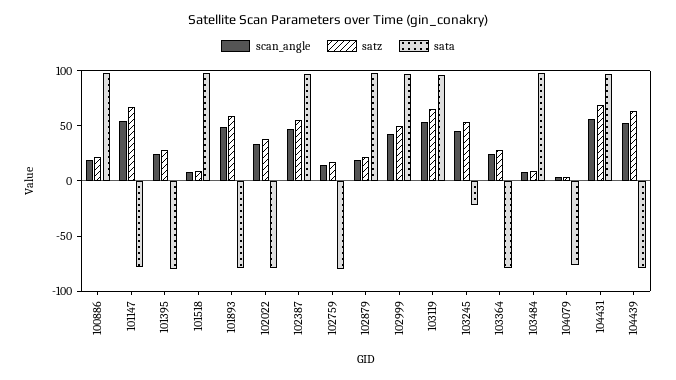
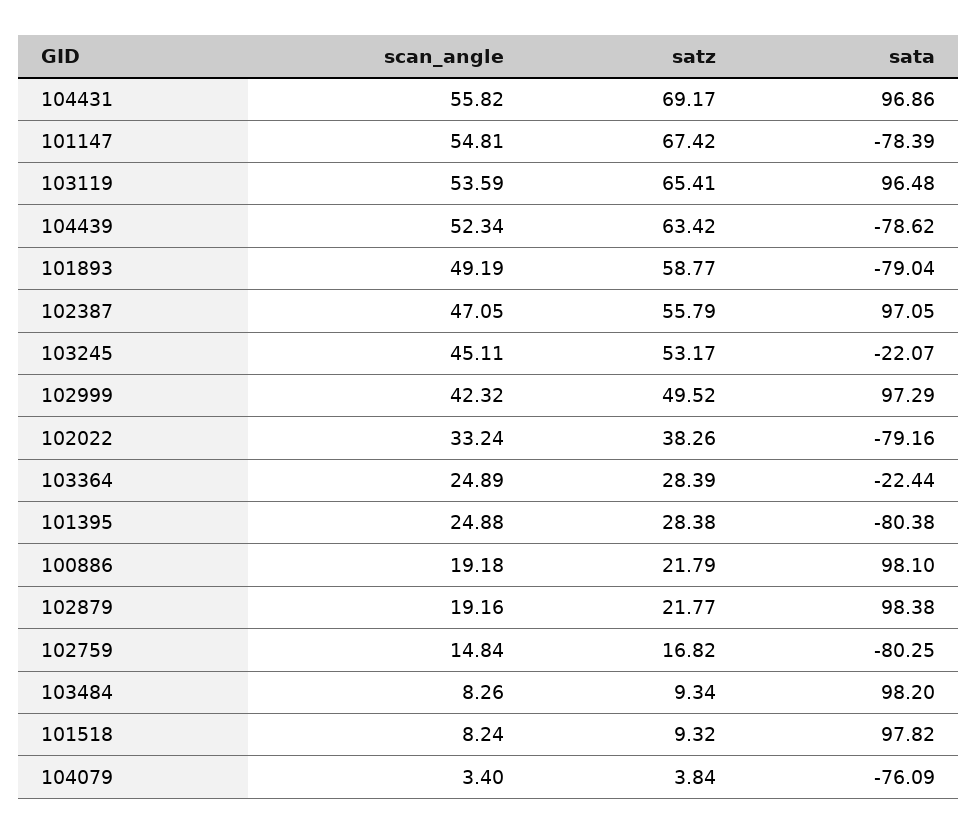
sata, 103364: -80 -> -22.44

